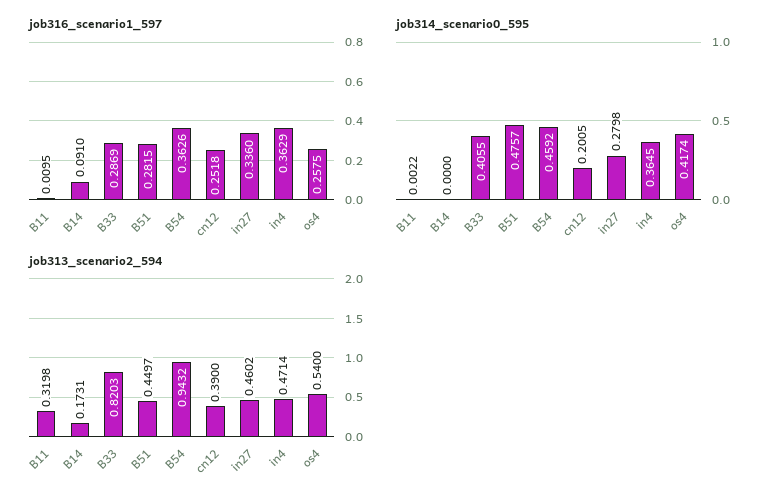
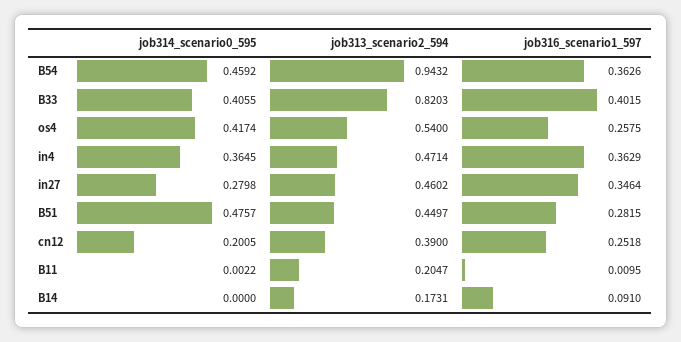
job316_scenario1_597, B33: 0.2869 -> 0.4015
job316_scenario1_597, in27: 0.336 -> 0.3464
job313_scenario2_594, B11: 0.3198 -> 0.2047

